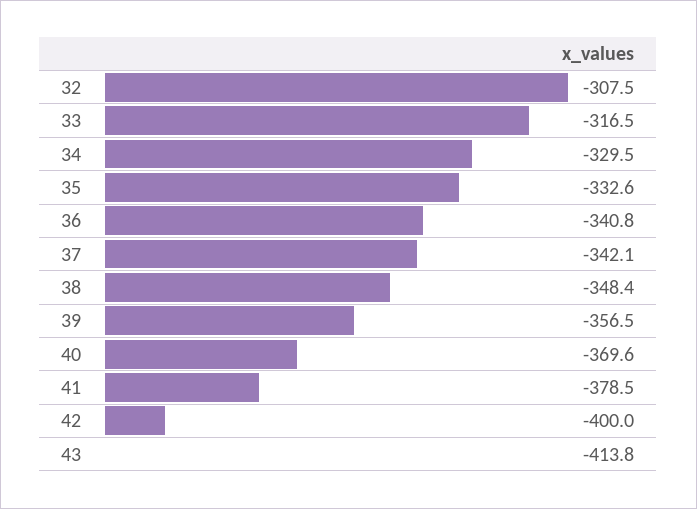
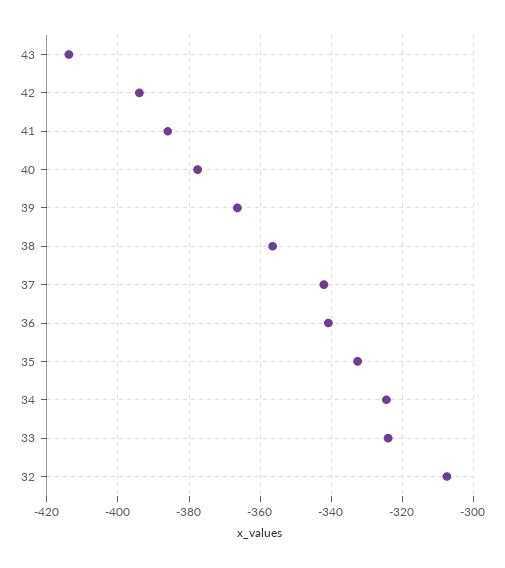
33: -316.5 -> -324
34: -329.5 -> -324
38: -348.4 -> -356
39: -356.5 -> -366
40: -369.6 -> -378
41: -378.5 -> -386
42: -400 -> -394

